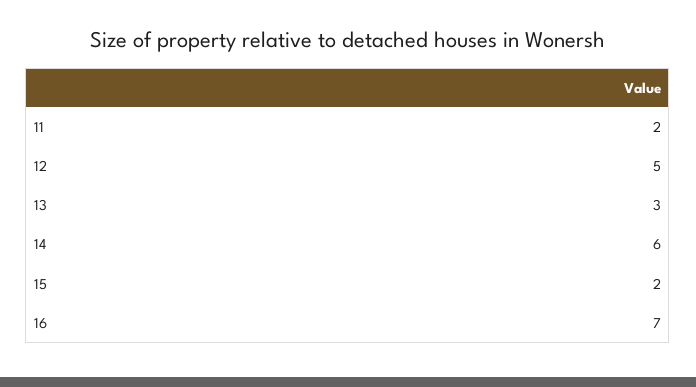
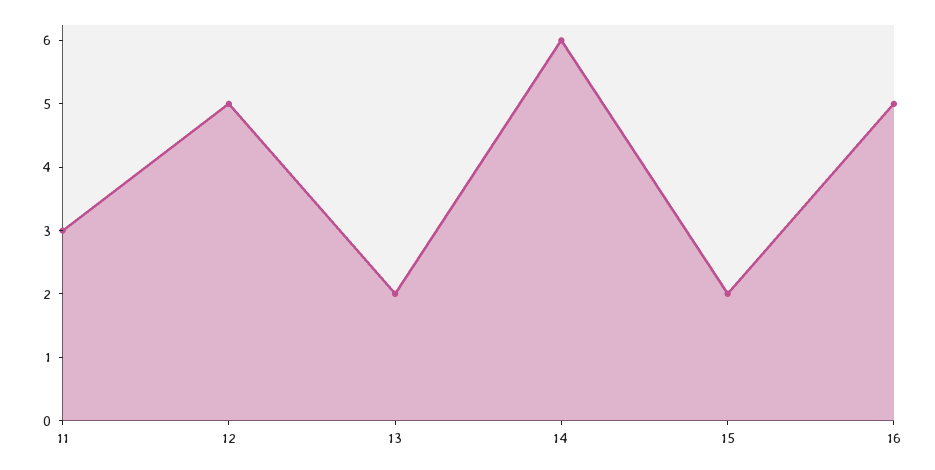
11: 2 -> 3
13: 3 -> 2
16: 7 -> 5

